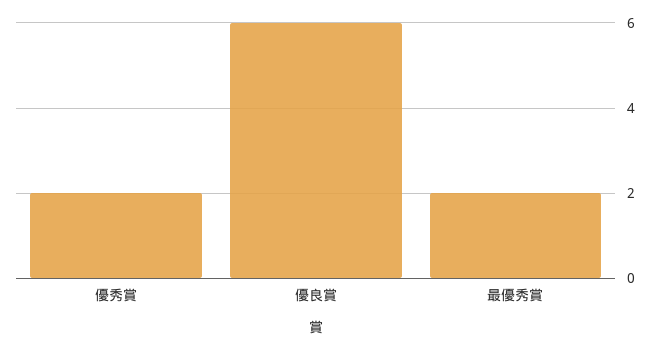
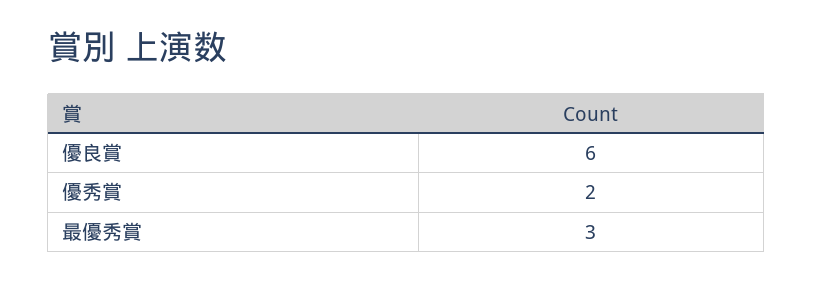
最優秀賞: 2 -> 3

